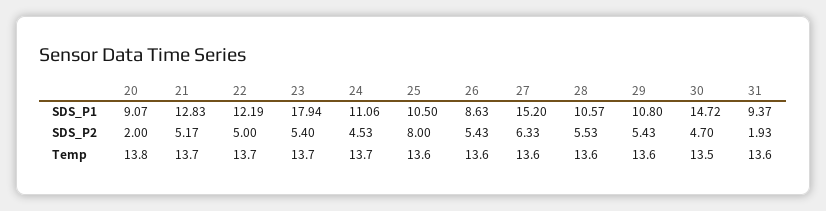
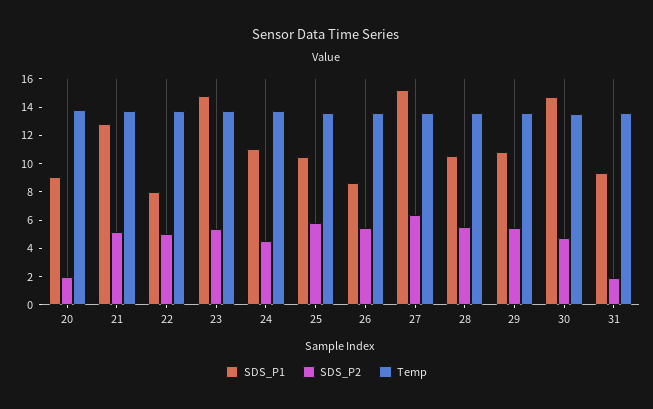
SDS_P1, 22: 12.19 -> 8
SDS_P1, 23: 17.94 -> 15
SDS_P2, 25: 8 -> 6

